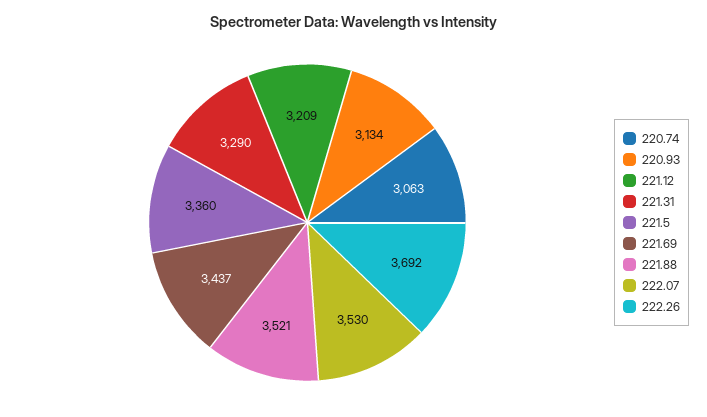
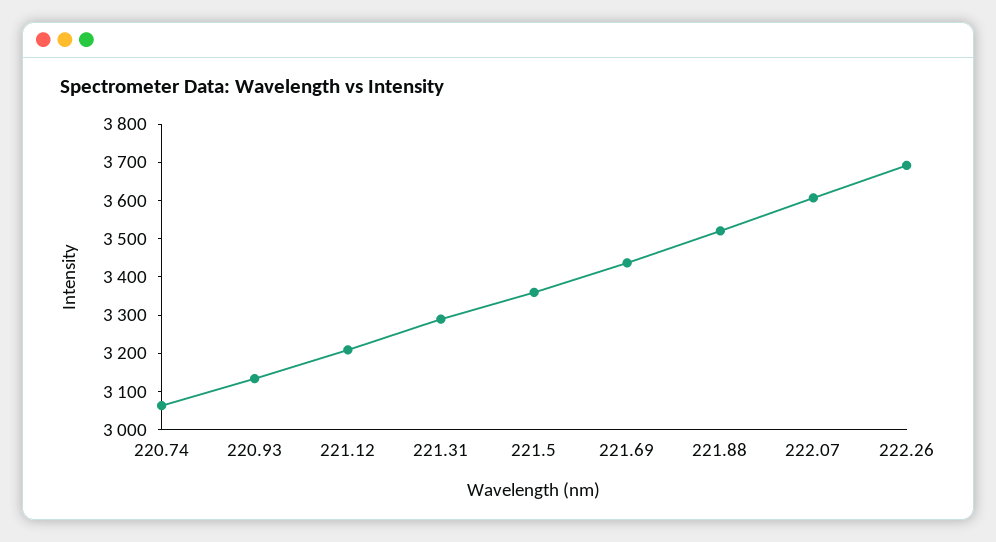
222.07: 3530 -> 3600

